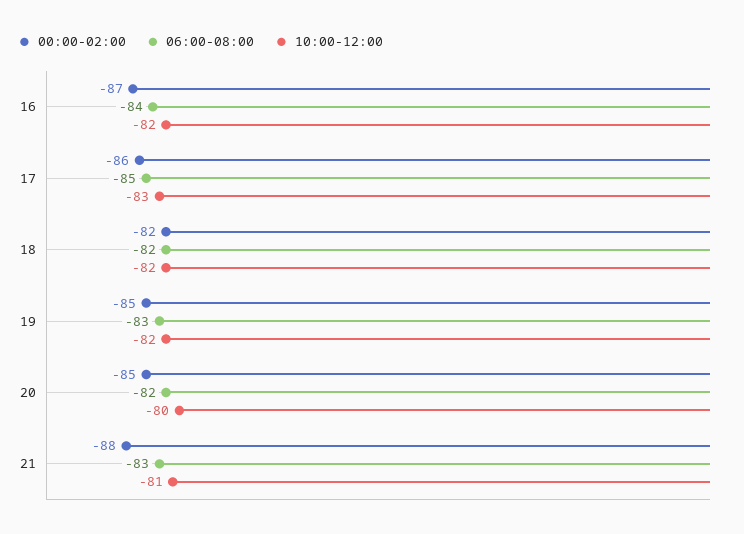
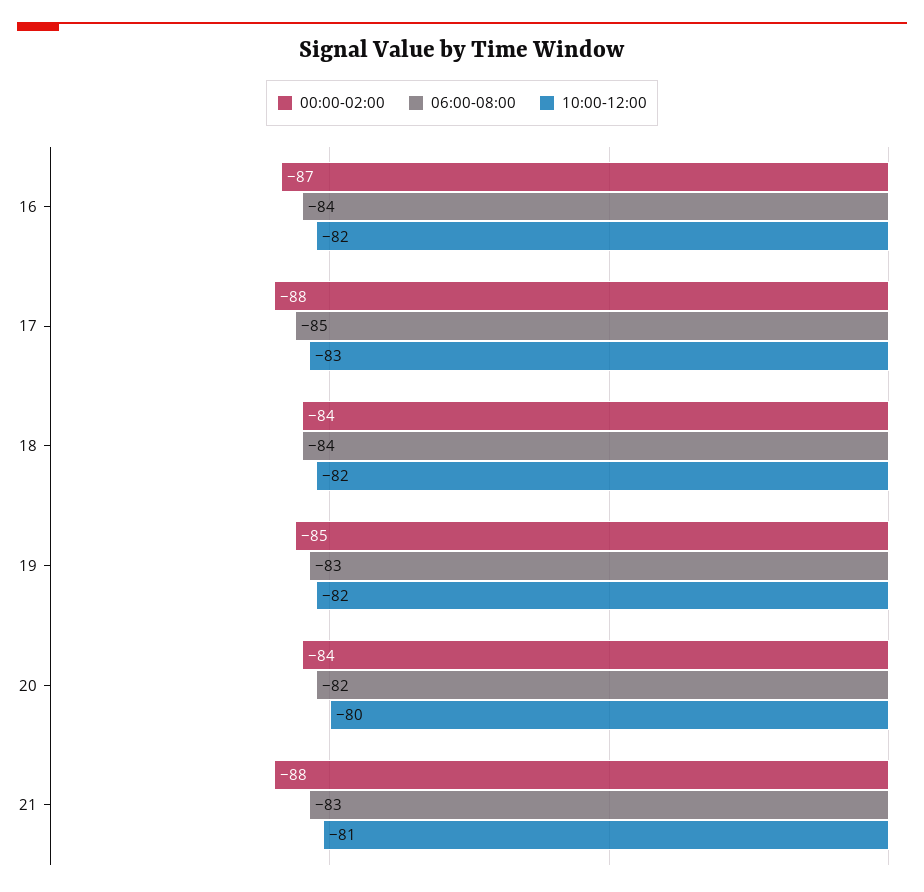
00:00-02:00, 17: -86 -> -88
00:00-02:00, 18: -82 -> -84
06:00-08:00, 18: -82 -> -84
00:00-02:00, 20: -85 -> -84

